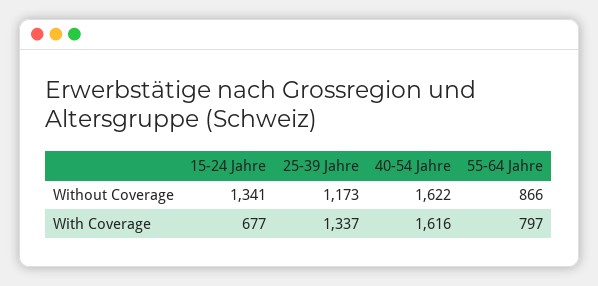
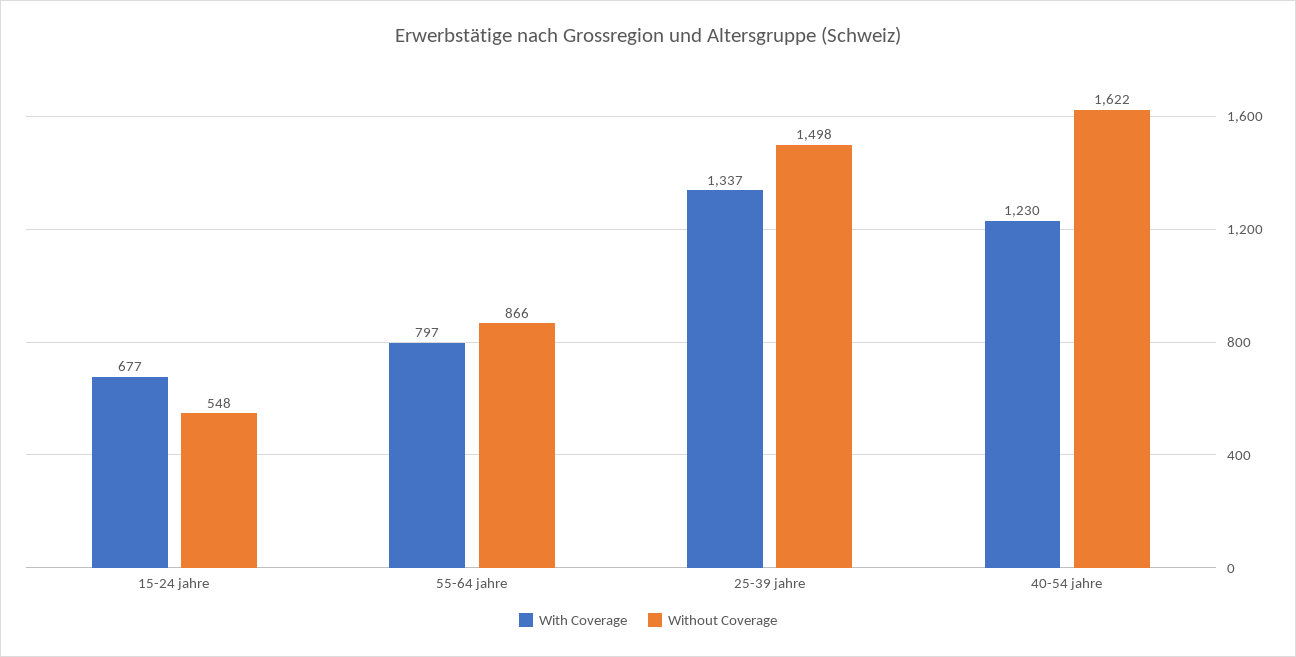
Without Coverage, 15-24 Jahre: 1341 -> 548
Without Coverage, 25-39 Jahre: 1173 -> 1498
With Coverage, 40-54 Jahre: 1616 -> 1230

